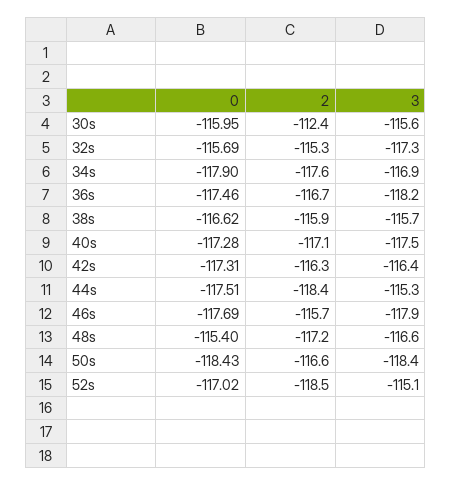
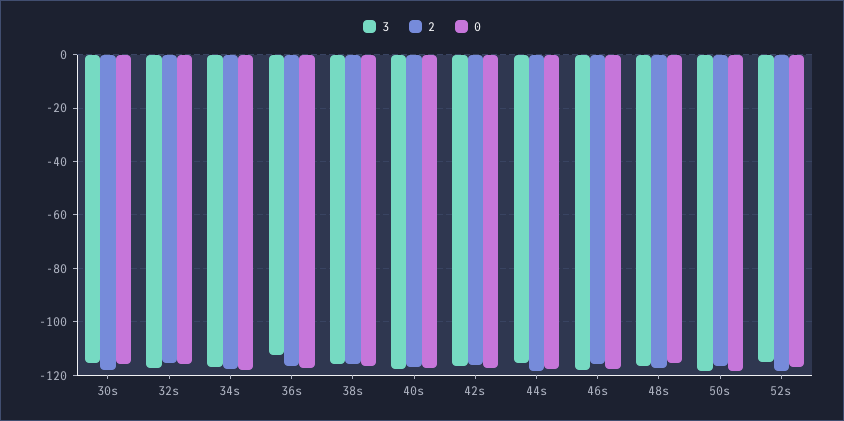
2, 30s: -112.4 -> -117.5
3, 36s: -118.2 -> -112.5

